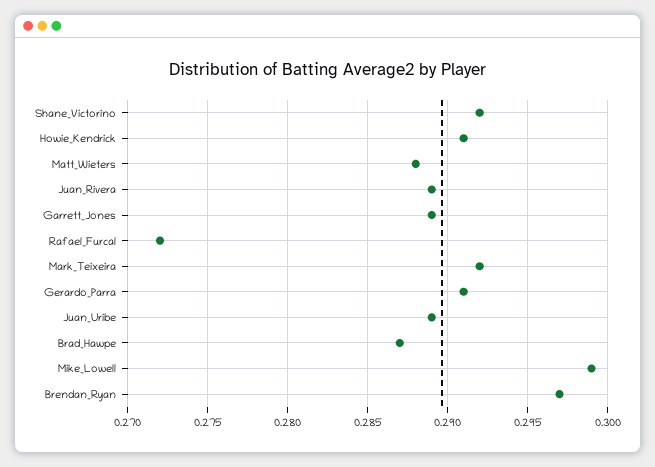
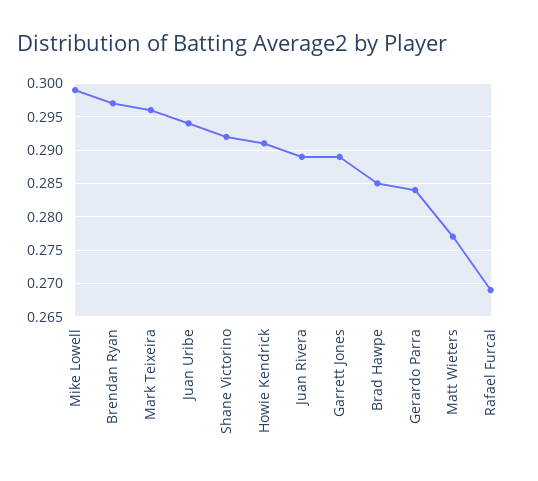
Matt_Wieters: 0.288 -> 0.277
Rafael_Furcal: 0.272 -> 0.269
Mark_Teixeira: 0.292 -> 0.296
Gerardo_Parra: 0.291 -> 0.284
Juan_Uribe: 0.289 -> 0.294
Brad_Hawpe: 0.287 -> 0.285

